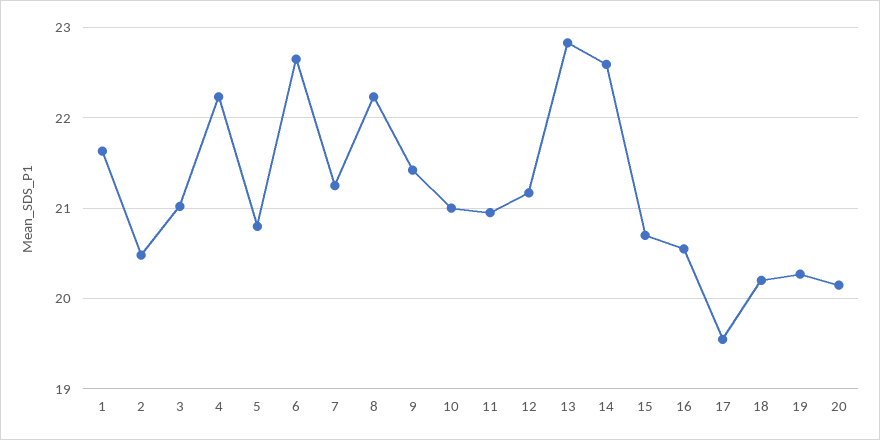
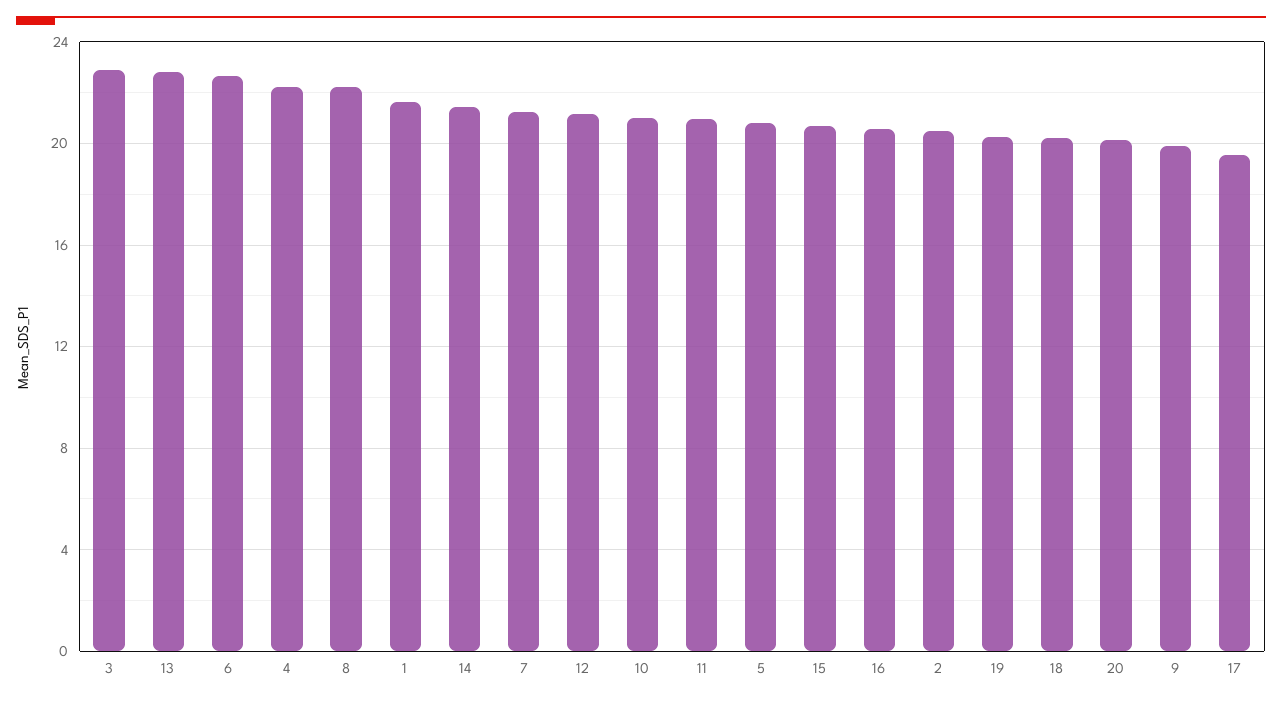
3: 21 -> 23
9: 21.4 -> 20
14: 22.6 -> 21.5

